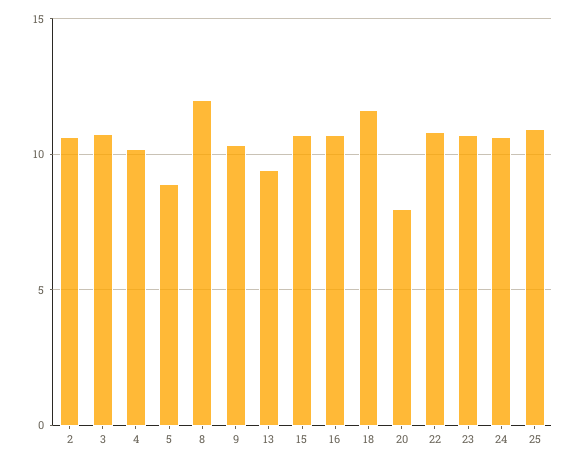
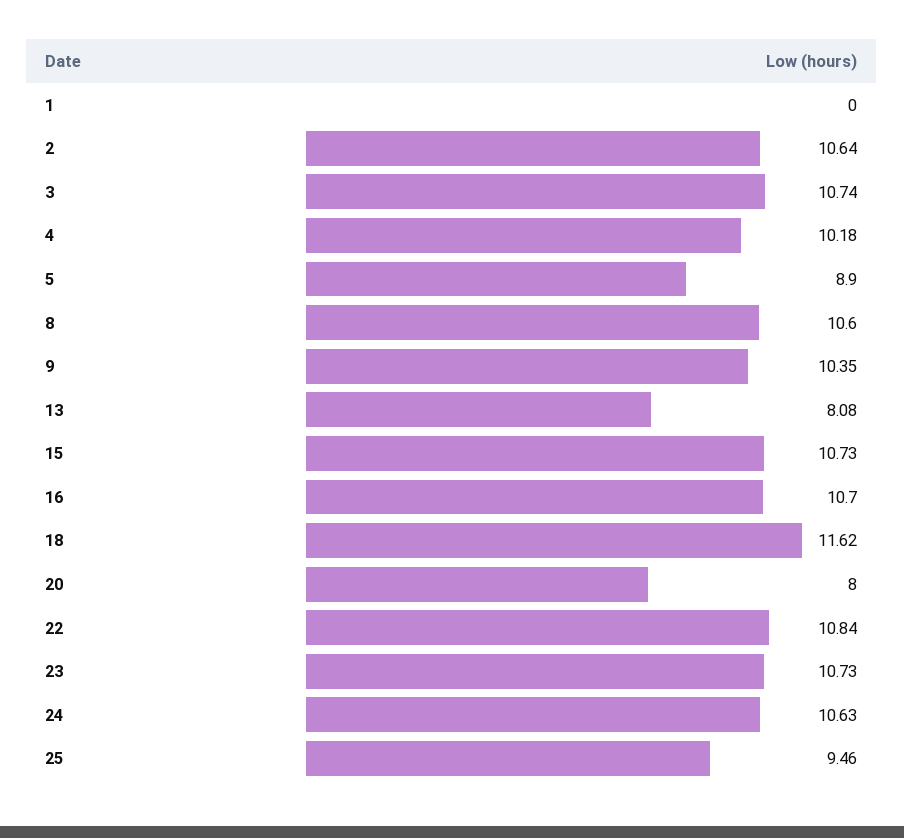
8: 12 -> 10.6
13: 9.5 -> 8.08
25: 11 -> 9.46
1: none -> 0

